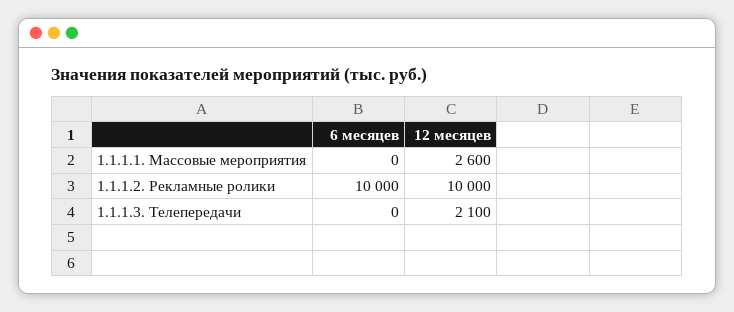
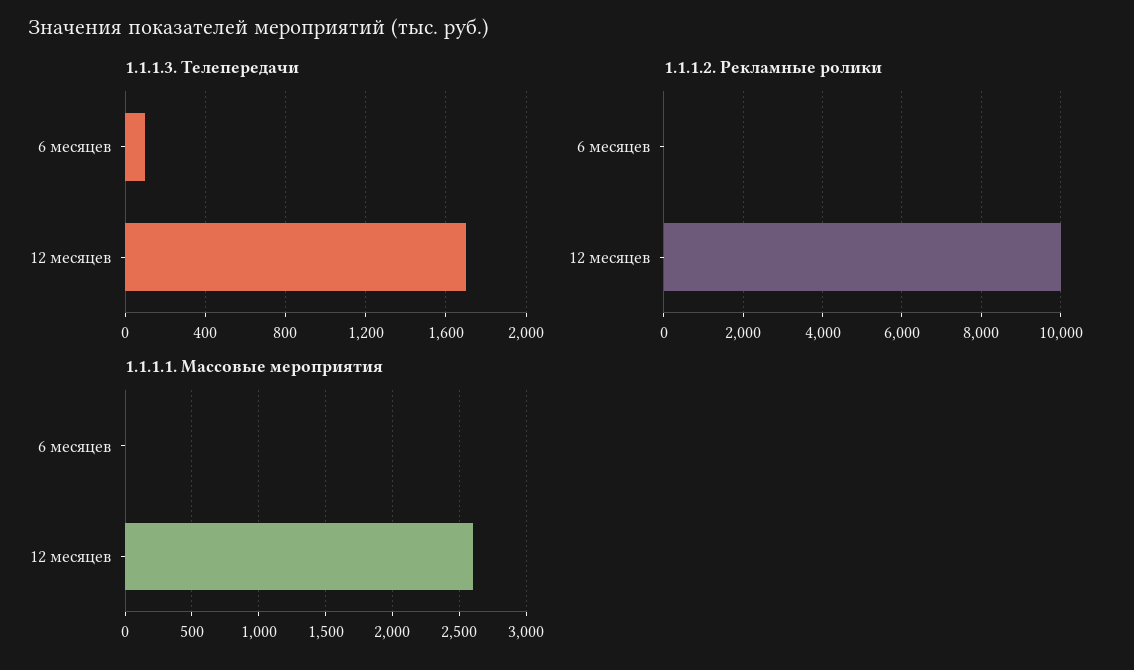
1.1.1.2. Рекламные ролики, 6 месяцев: 10000 -> 0
1.1.1.3. Телепередачи, 6 месяцев: 0 -> 100
1.1.1.3. Телепередачи, 12 месяцев: 2100 -> 1700

